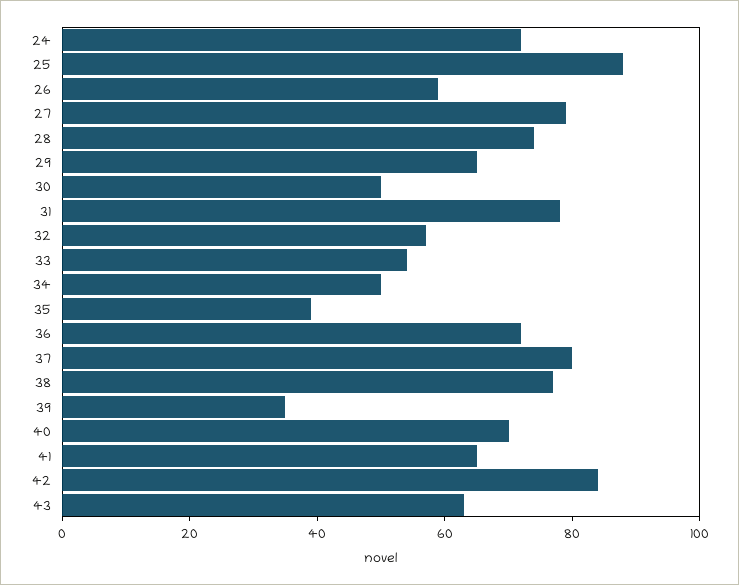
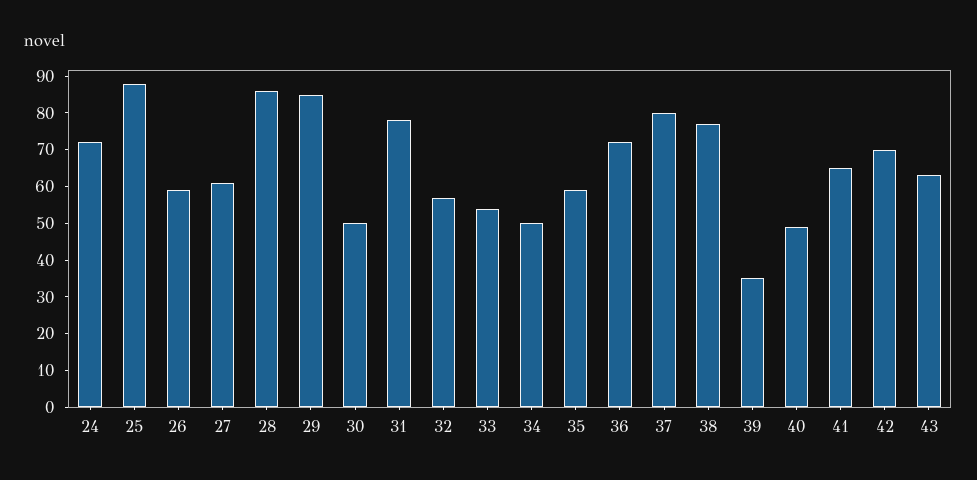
27: 80 -> 60
28: 75 -> 85
29: 65 -> 85
35: 40 -> 60
40: 70 -> 50
42: 85 -> 70

